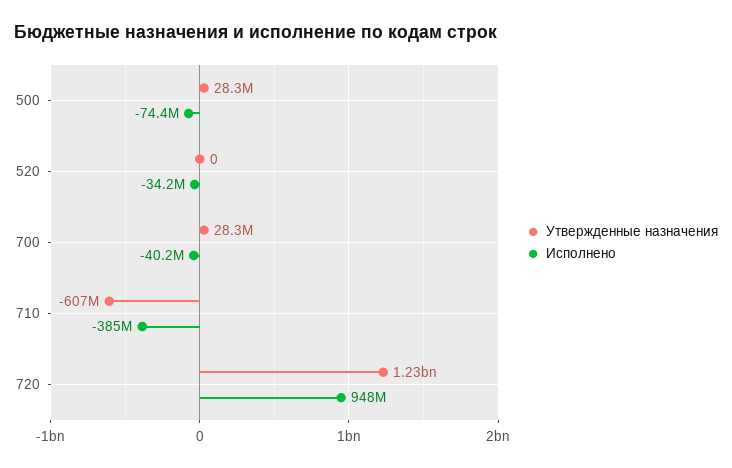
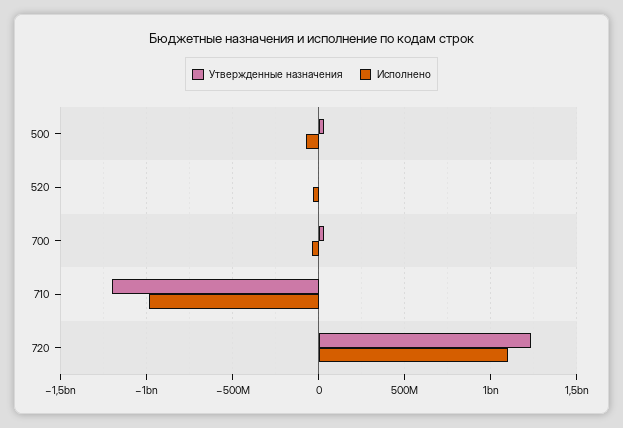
Утвержденные назначения, 710: -607000000 -> -1200000000
Исполнено, 710: -385000000 -> -1000000000
Исполнено, 720: 948000000 -> 1100000000

